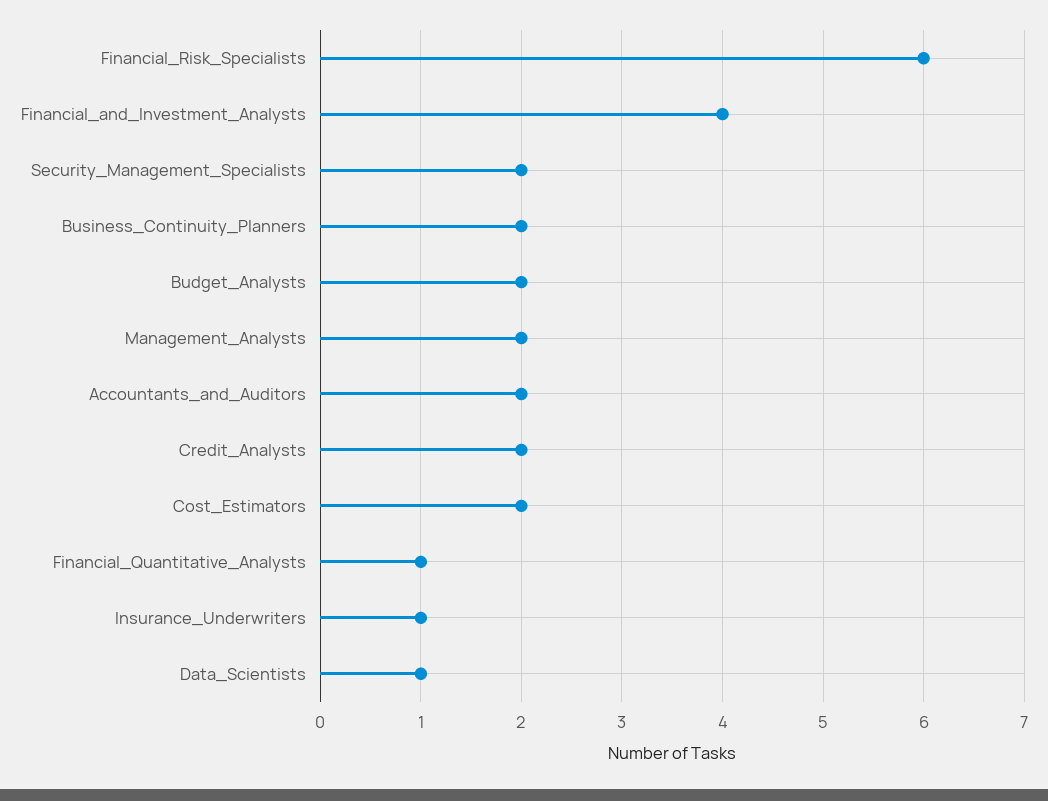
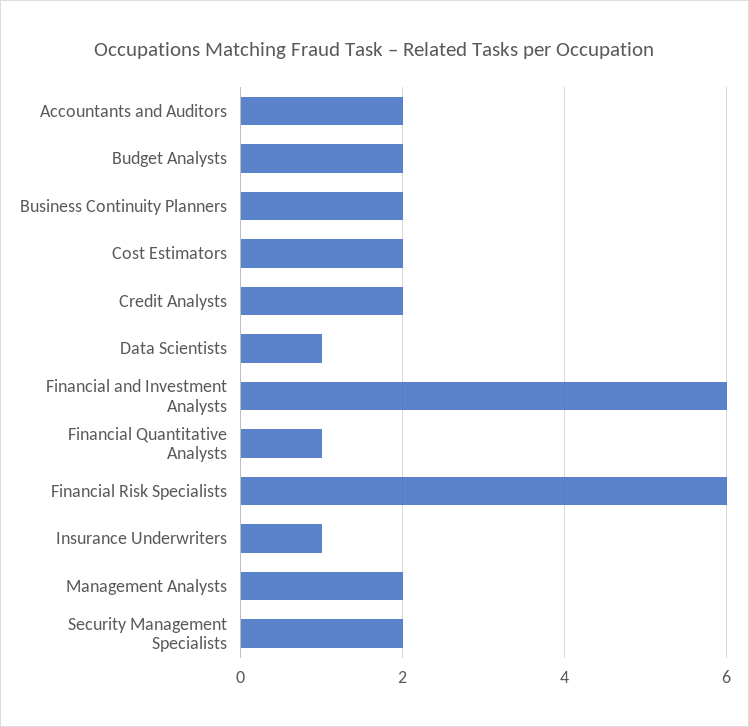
Financial_and_Investment_Analysts: 4 -> 6

